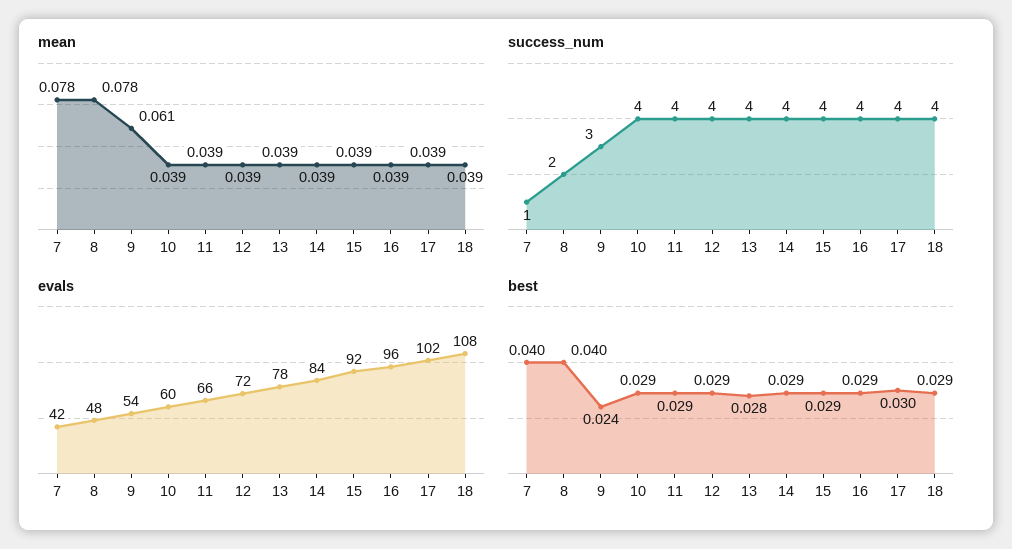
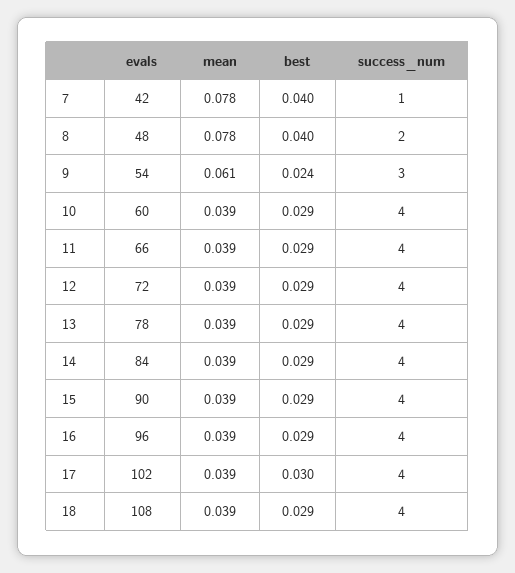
evals, 15: 92 -> 90
best, 13: 0.028 -> 0.029

